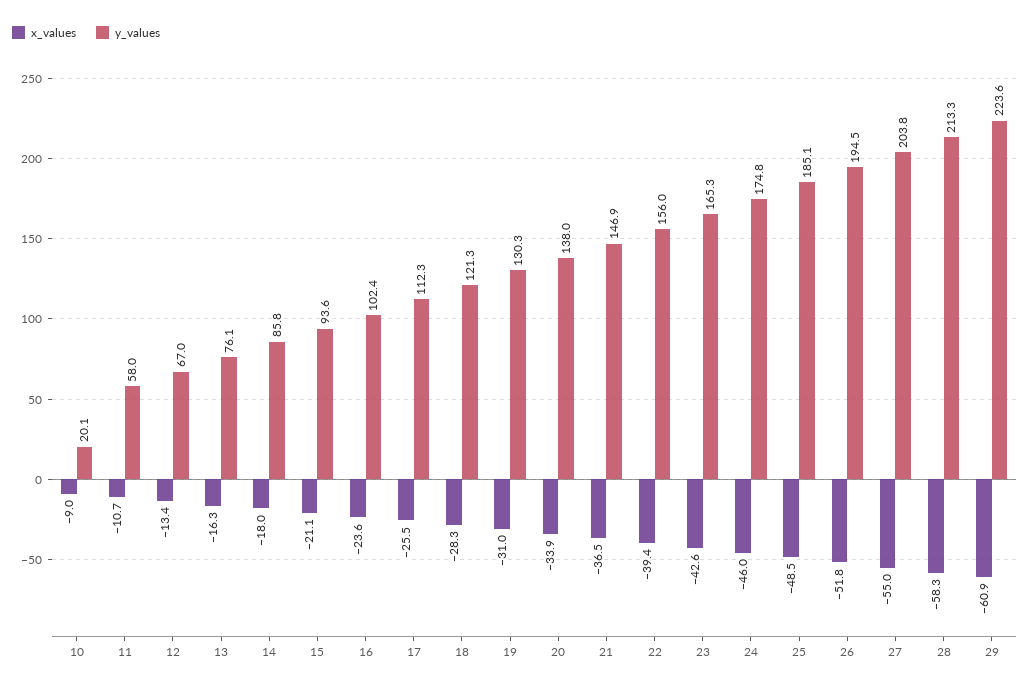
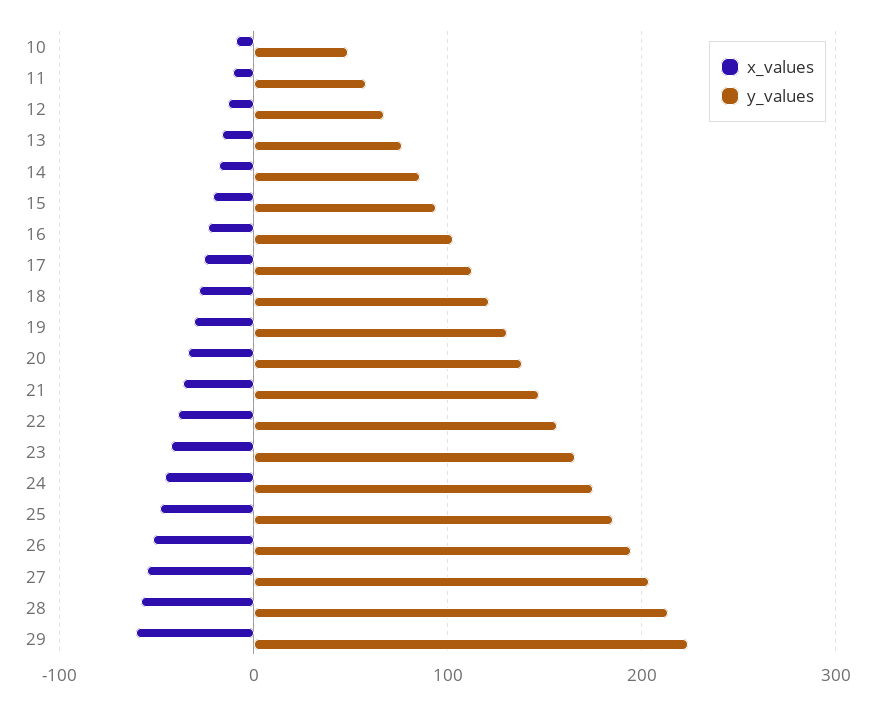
y_values, 10: 20.1 -> 50

